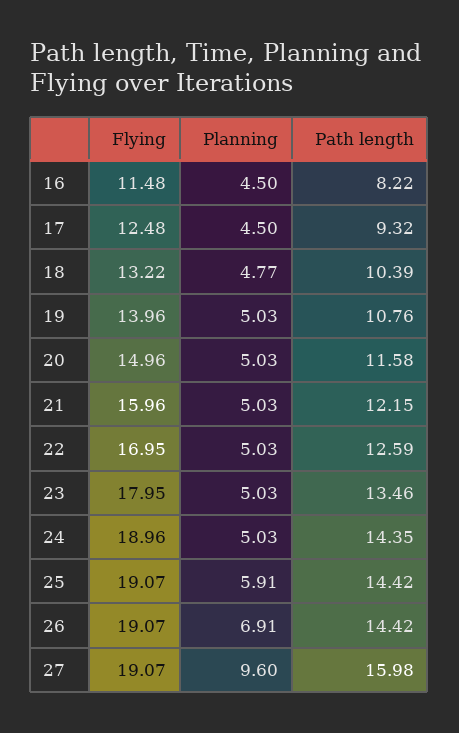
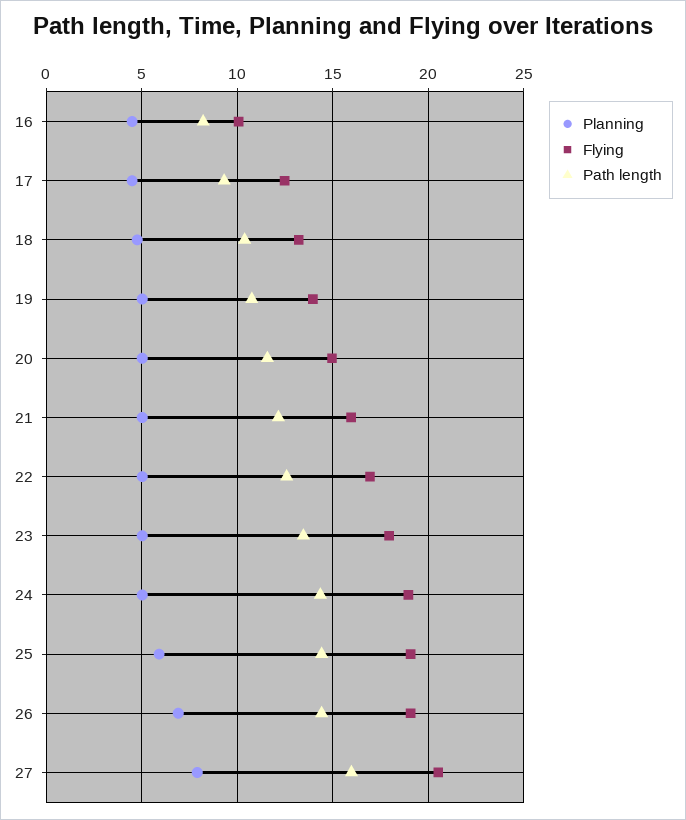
Flying, 16: 11.48 -> 10
Flying, 27: 19.07 -> 20.5
Planning, 27: 9.6 -> 8

